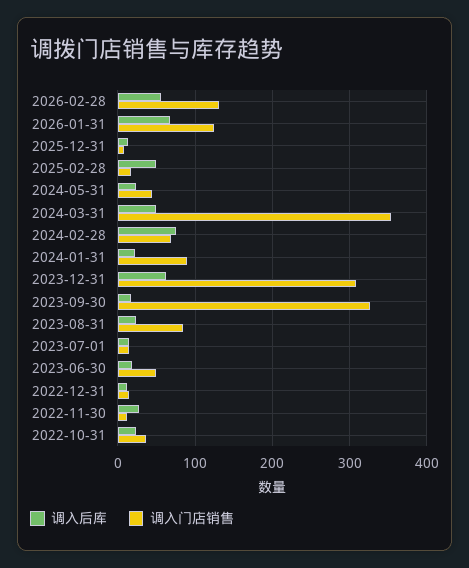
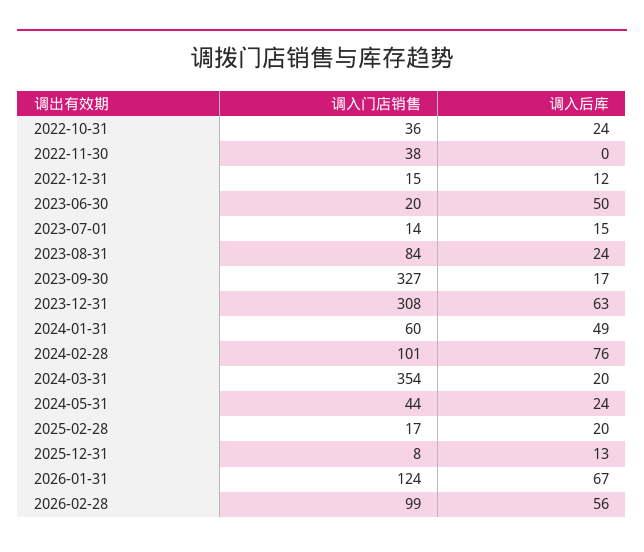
调入门店销售, 2026-02-28: 130 -> 99
调入后库, 2025-02-28: 50 -> 20
调入后库, 2024-03-31: 50 -> 20
调入门店销售, 2024-02-28: 70 -> 101
调入后库, 2024-01-31: 20 -> 49
调入门店销售, 2024-01-31: 90 -> 60
调入后库, 2023-06-30: 20 -> 50
调入门店销售, 2023-06-30: 50 -> 20
调入后库, 2022-11-30: 30 -> 0
调入门店销售, 2022-11-30: 10 -> 38

